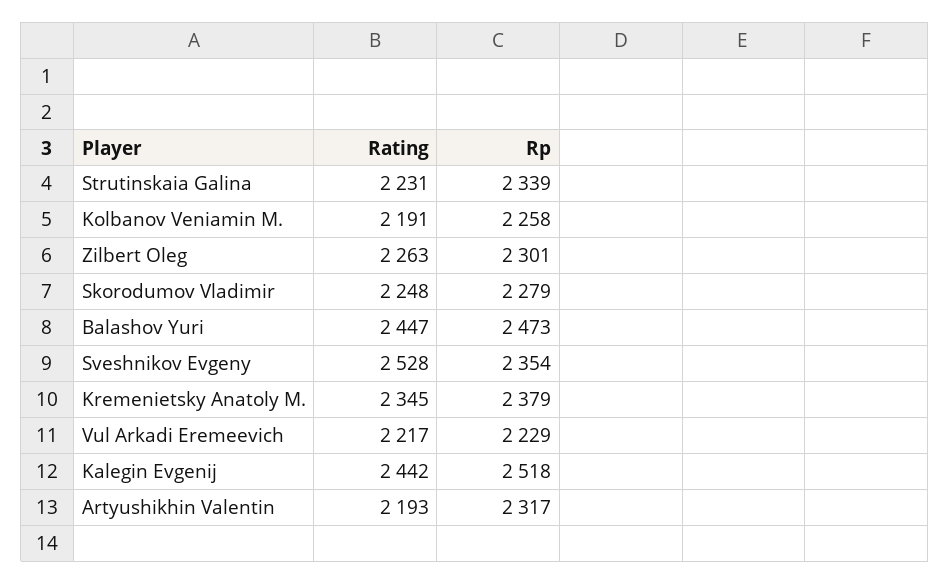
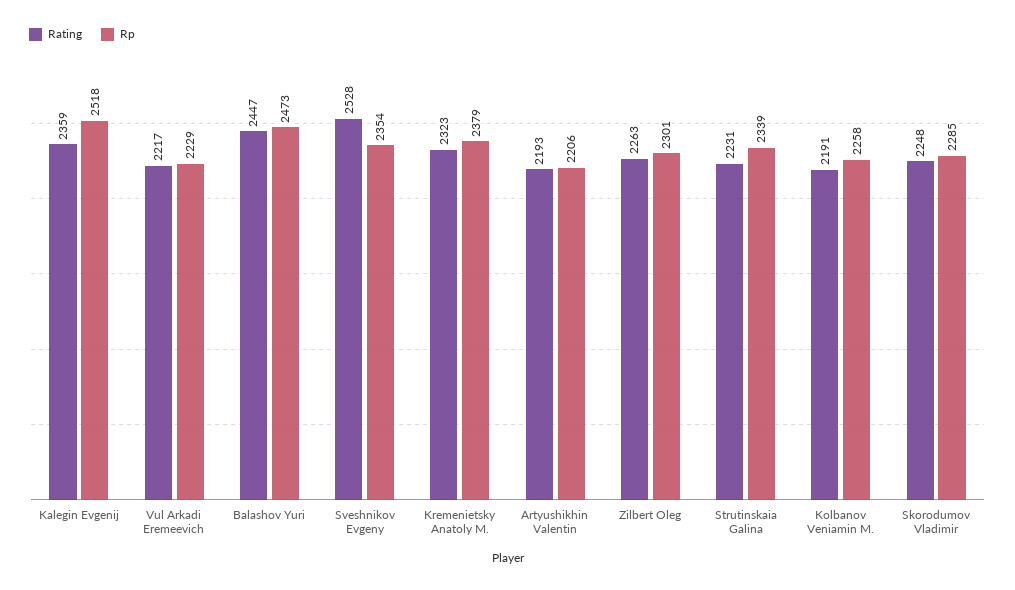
Rp, Skorodumov Vladimir: 2279 -> 2285
Rating, Kremenietsky Anatoly M.: 2345 -> 2323
Rating, Kalegin Evgenij: 2442 -> 2359
Rp, Artyushikhin Valentin: 2317 -> 2206

